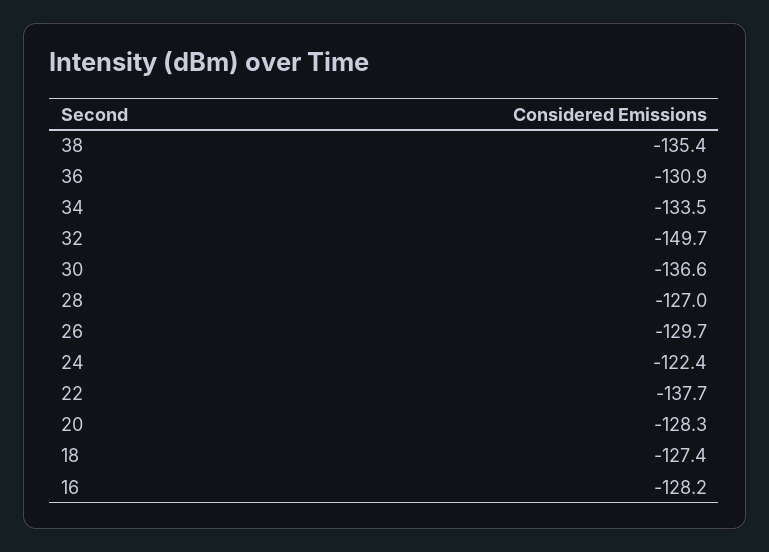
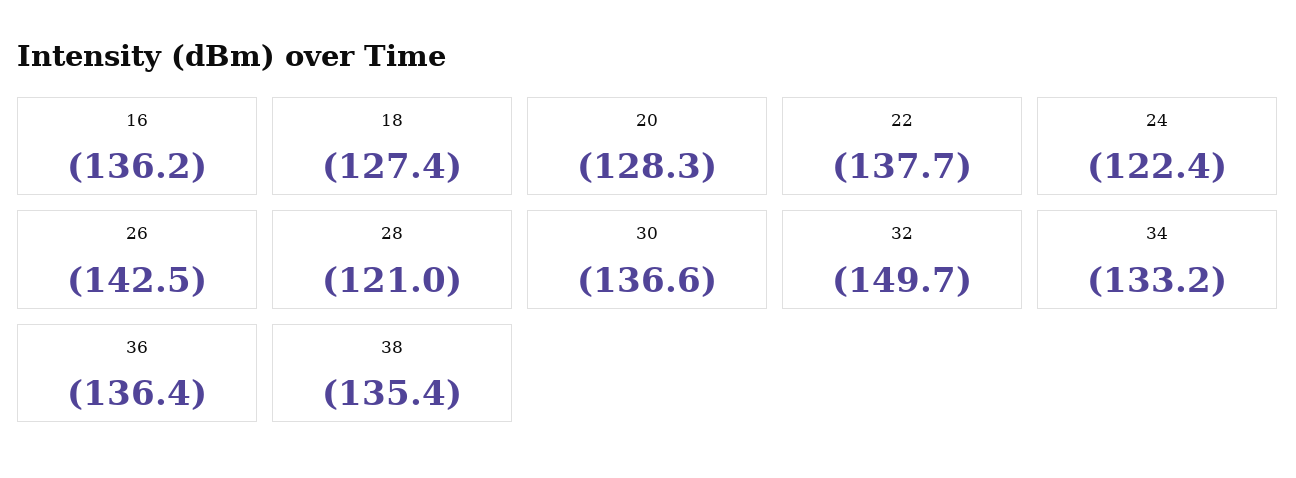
36: -130.9 -> -136.4
34: -133.5 -> -133.2
28: -127 -> -121
26: -129.7 -> -142.5
16: -128.2 -> -136.2

